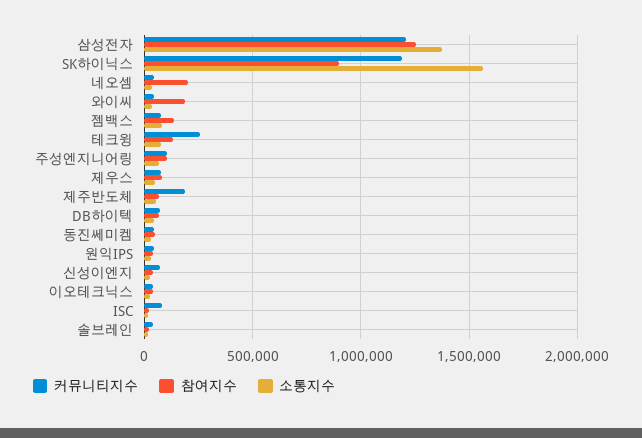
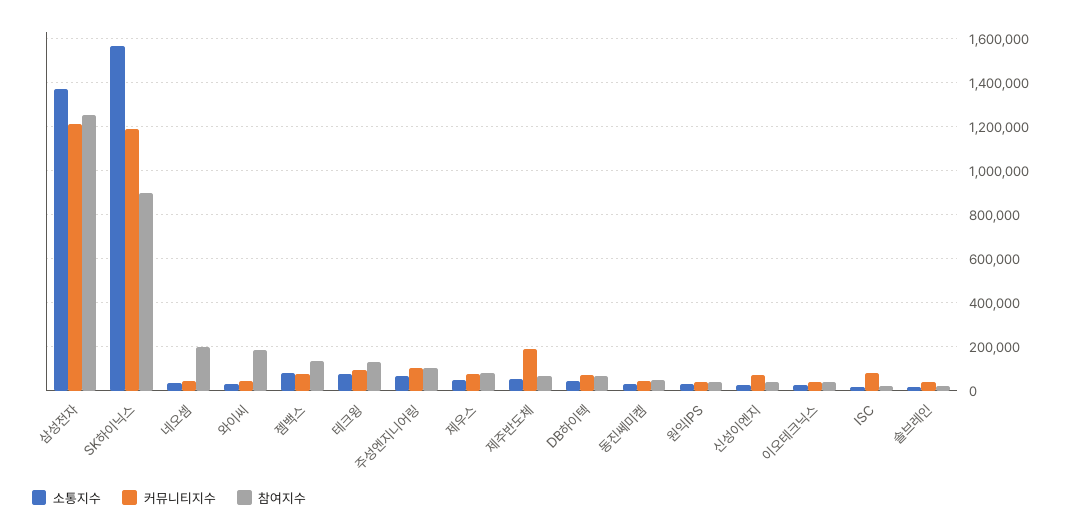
커뮤니티지수, 테크윙: 250000 -> 100000

